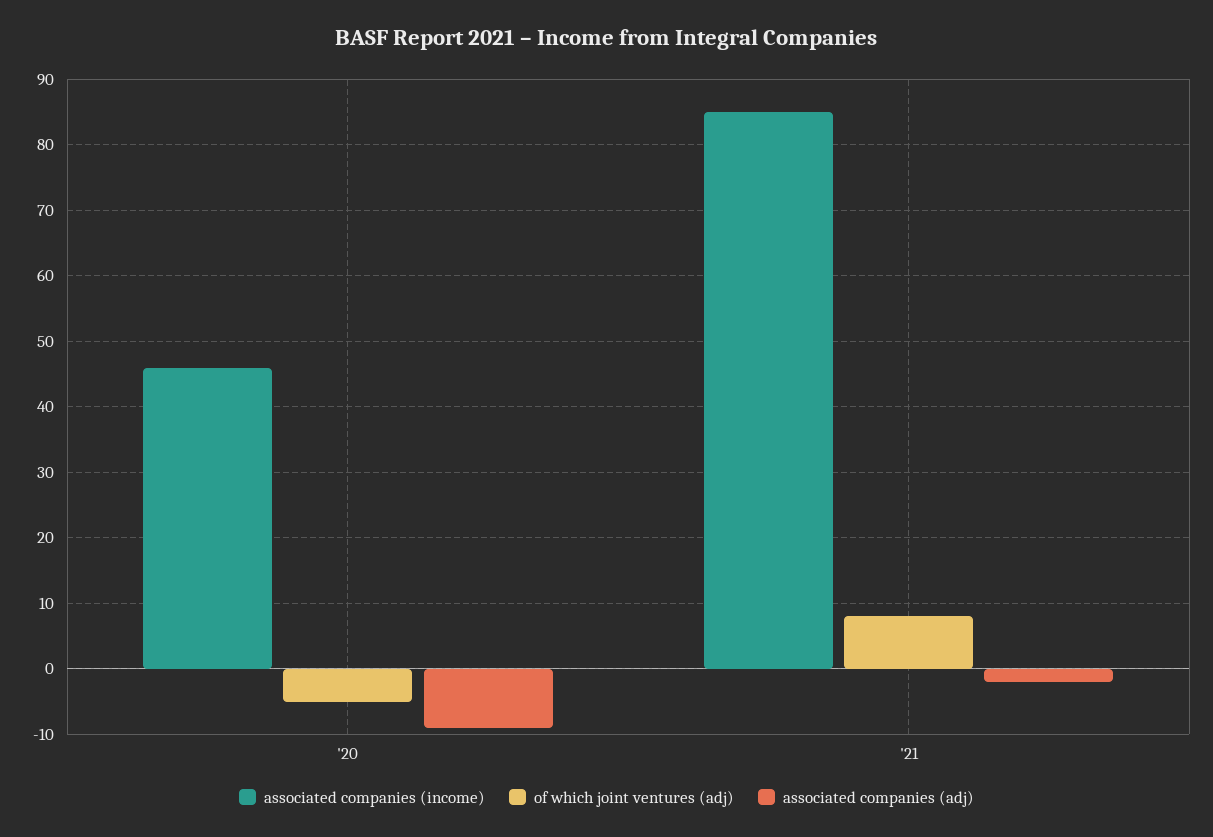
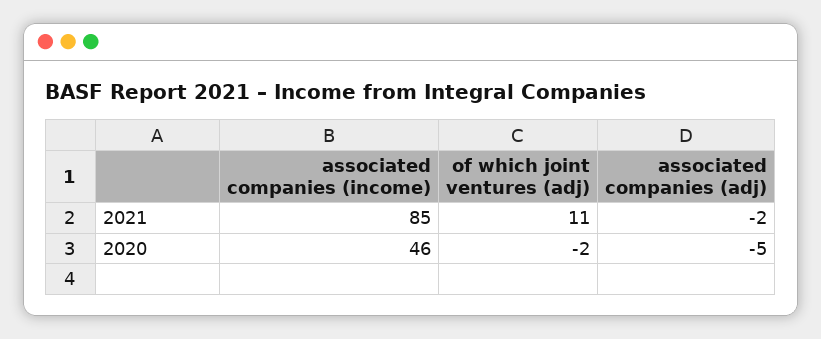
of which joint ventures (adj), '20: -5 -> -2
associated companies (adj), '20: -9 -> -5
of which joint ventures (adj), '21: 8 -> 11

